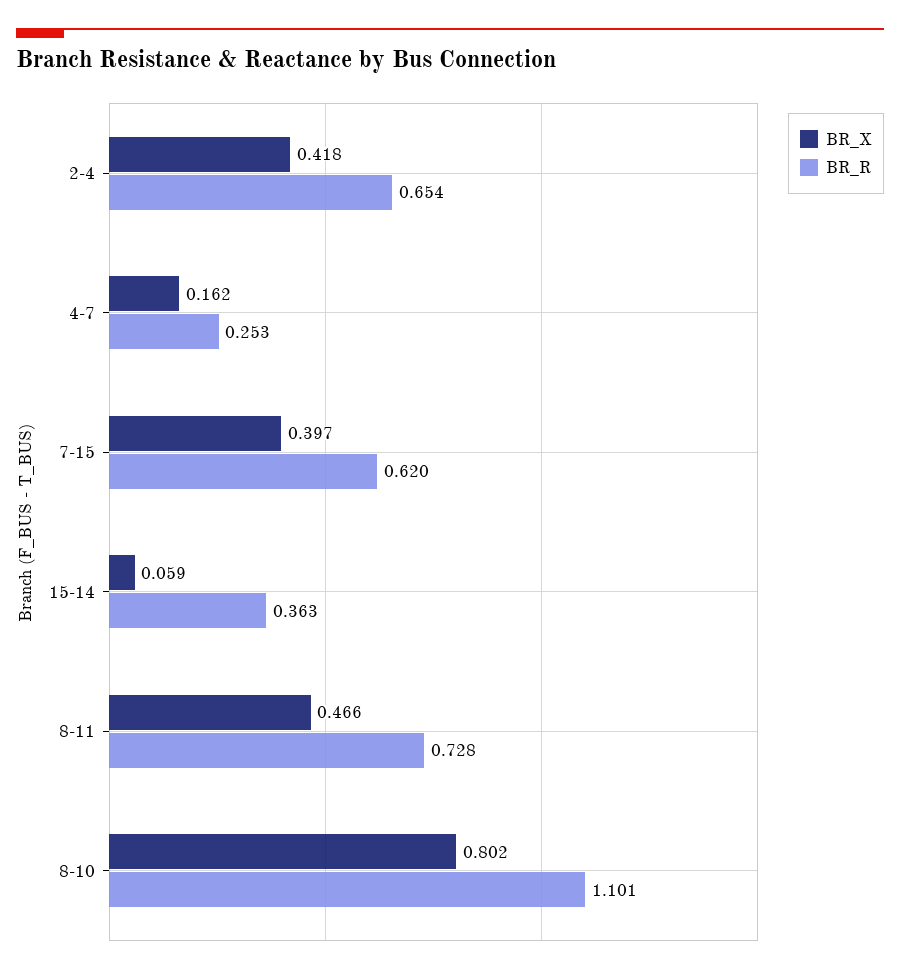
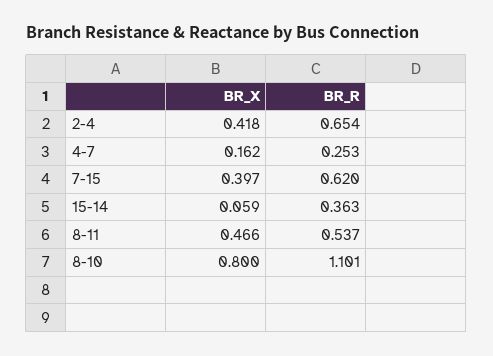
BR_R, 8-11: 0.728 -> 0.537
BR_X, 8-10: 0.802 -> 0.8

